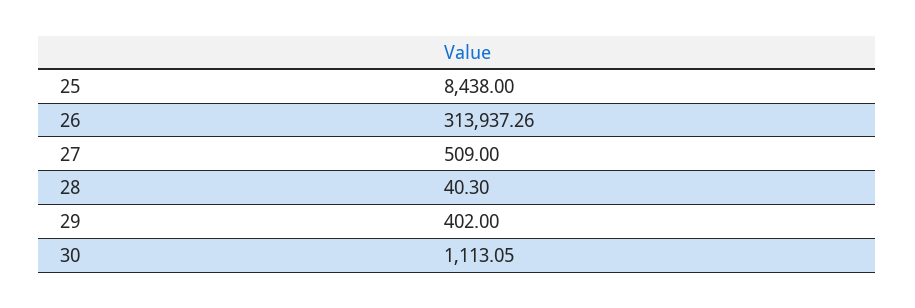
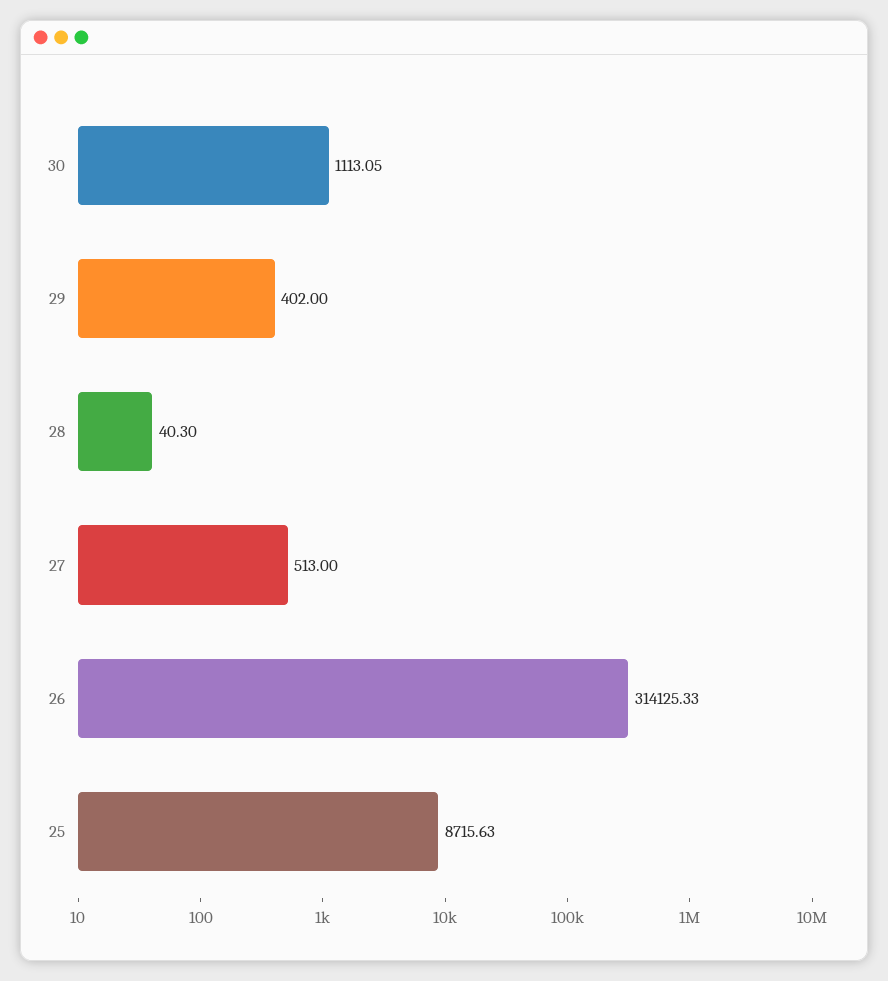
25: 8438 -> 8715.63
26: 313937.26 -> 314125.33
27: 509 -> 513

